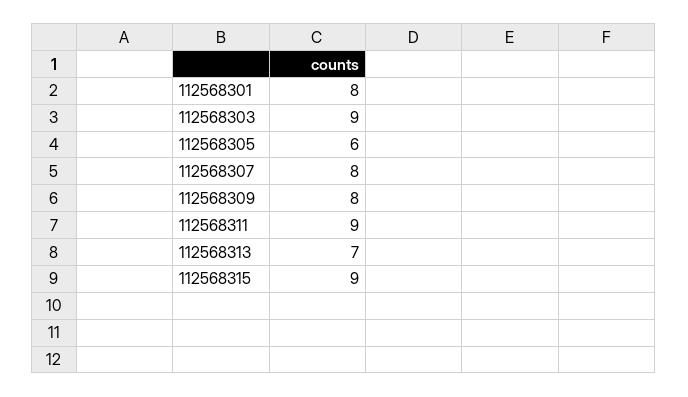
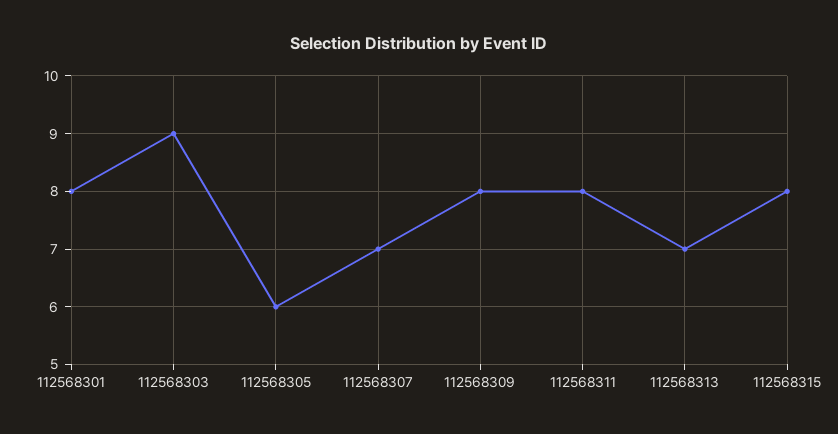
112568307: 8 -> 7
112568311: 9 -> 8
112568315: 9 -> 8

